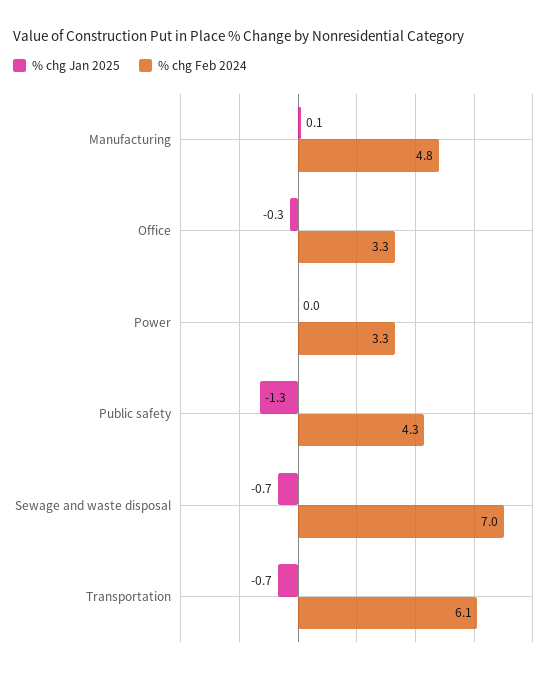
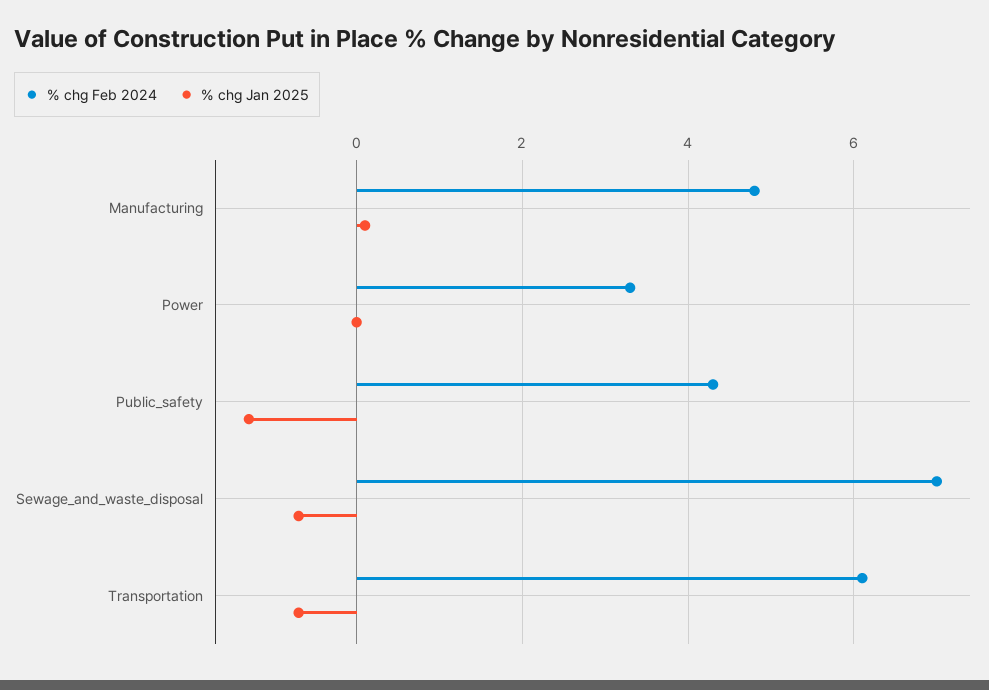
% chg Jan 2025, Office: -0.3 -> none
% chg Feb 2024, Office: 3.3 -> none

